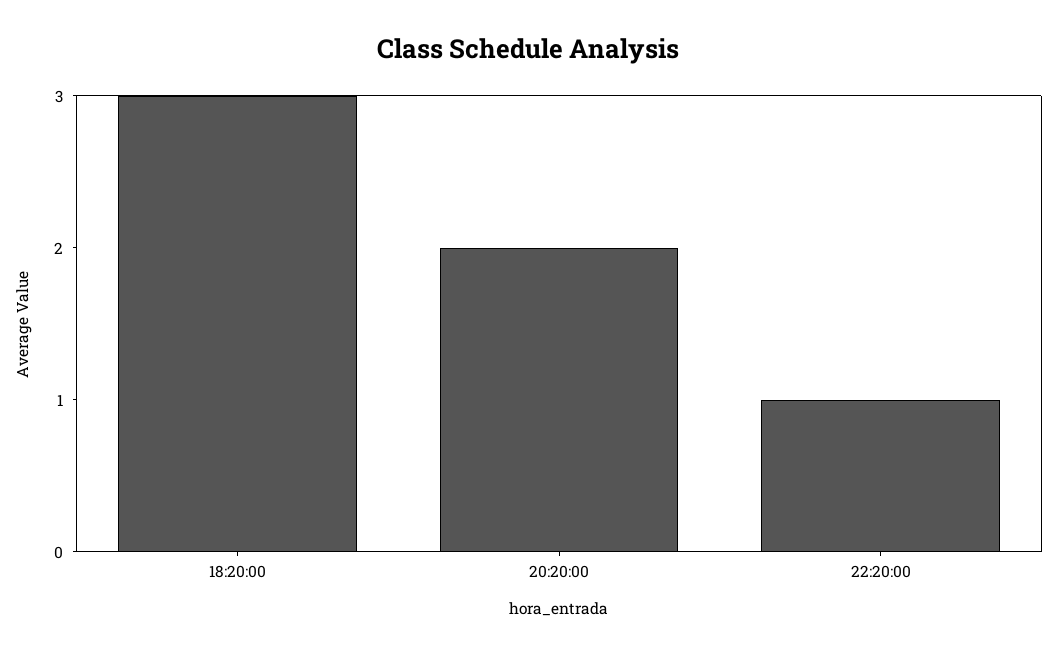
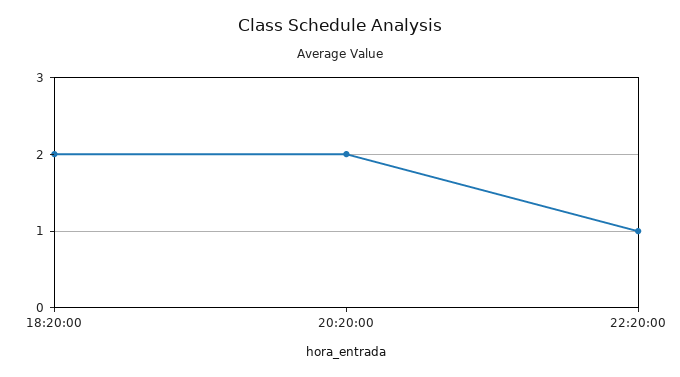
18:20:00: 3 -> 2

